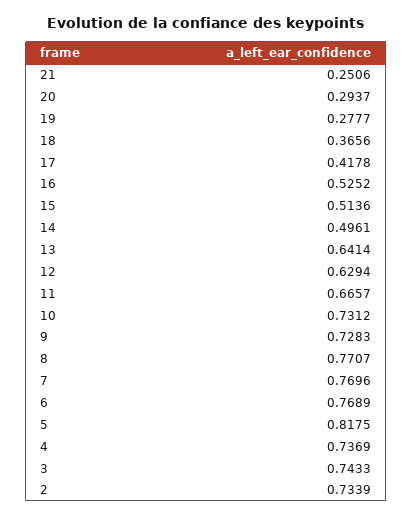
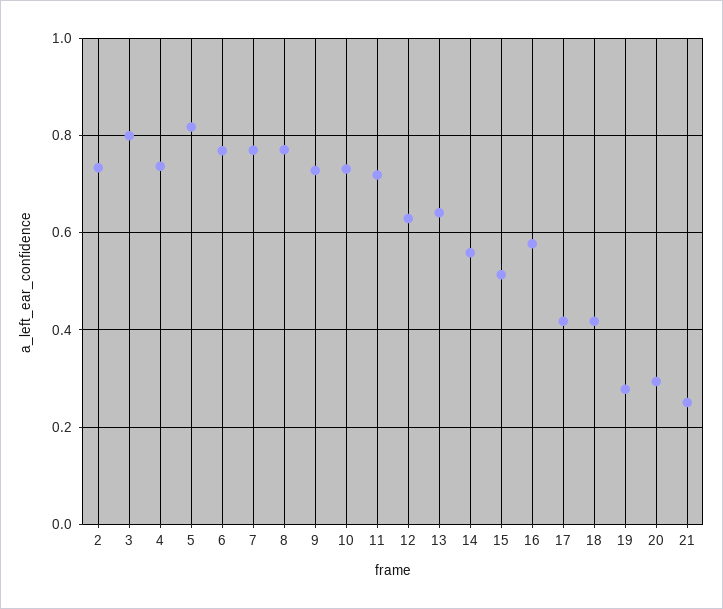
18: 0.3656 -> 0.42
16: 0.5252 -> 0.58
14: 0.4961 -> 0.56
11: 0.6657 -> 0.72
3: 0.7433 -> 0.8

